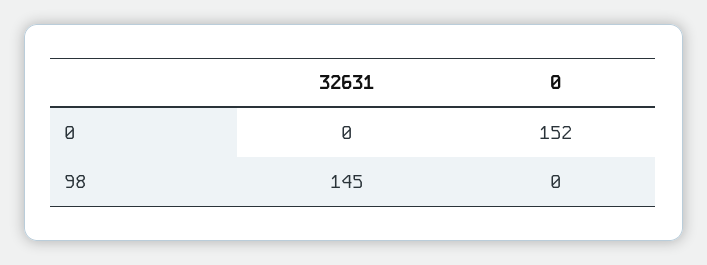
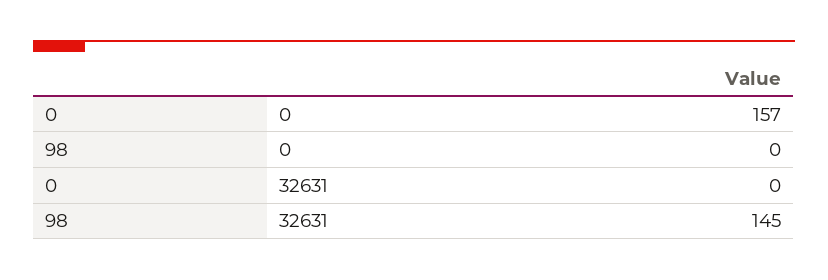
0, 0: 152 -> 157

